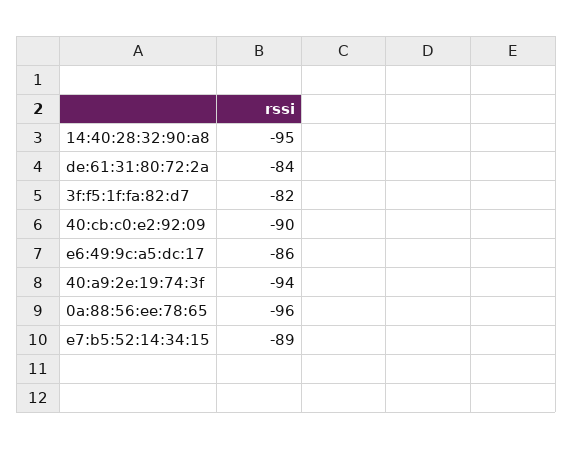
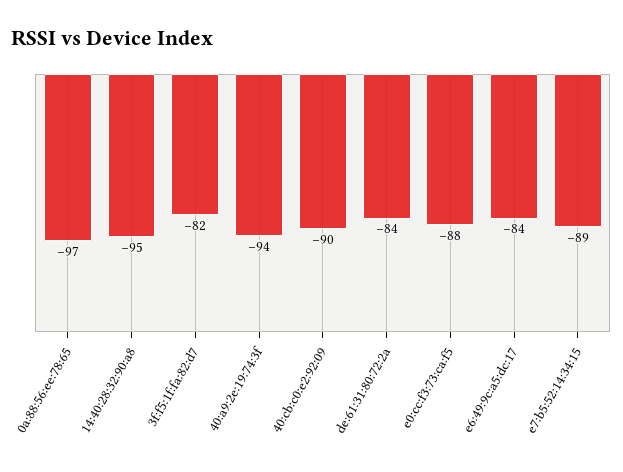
e6:49:9c:a5:dc:17: -86 -> -84
0a:88:56:ee:78:65: -96 -> -97
e0:cc:f3:73:ca:f5: none -> -88

